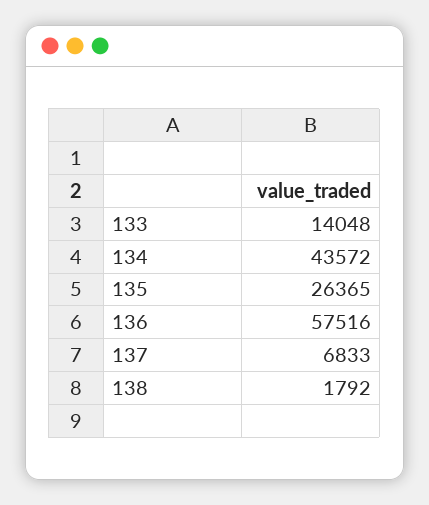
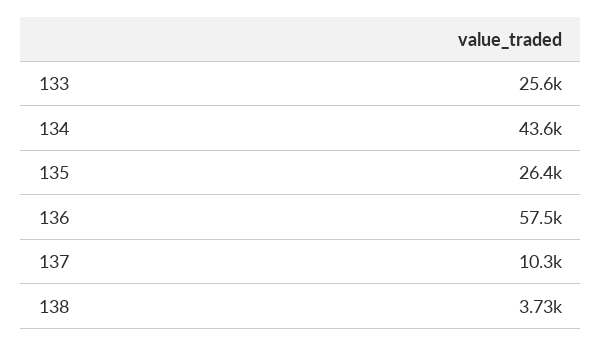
133: 14048 -> 25600
137: 6833 -> 10300
138: 1792 -> 3730

